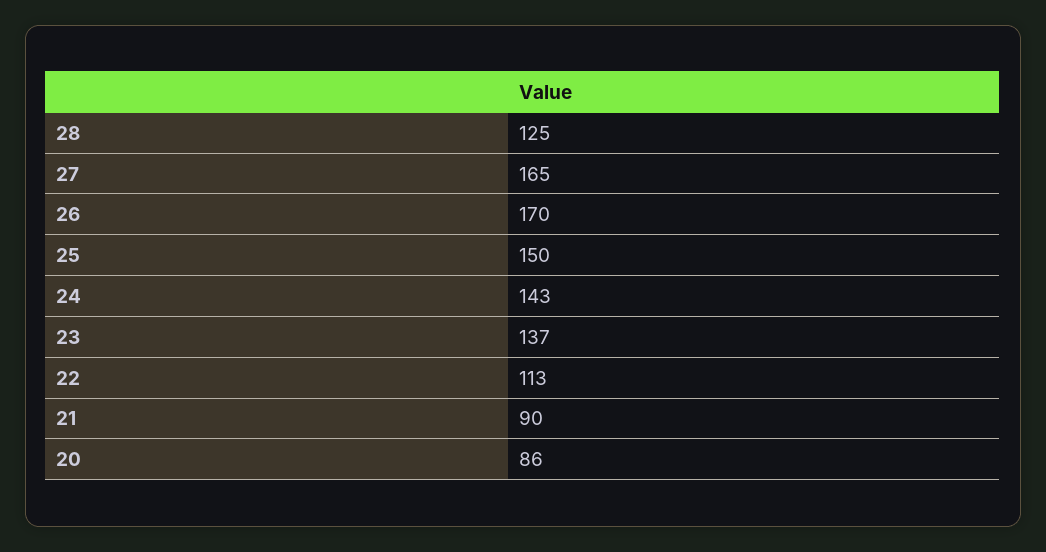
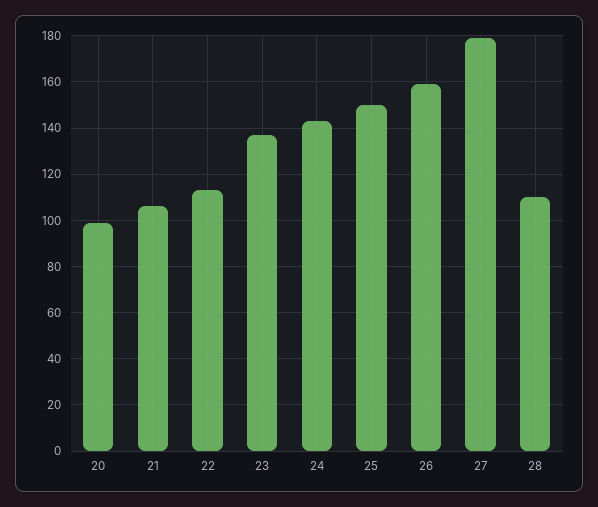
28: 125 -> 110
27: 165 -> 180
26: 170 -> 160
21: 90 -> 105
20: 86 -> 100

